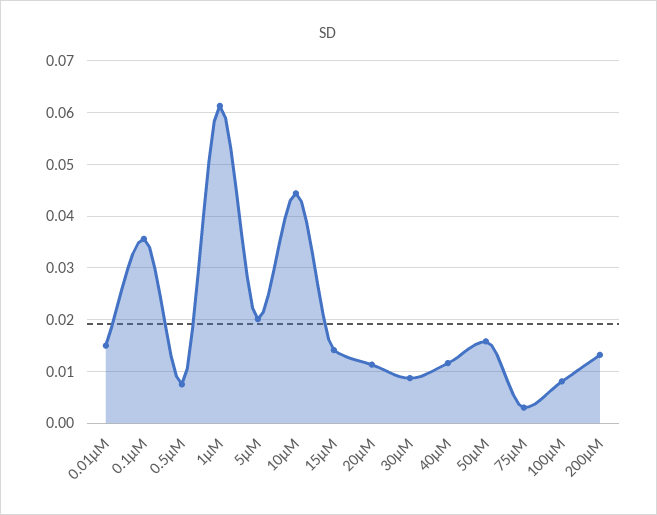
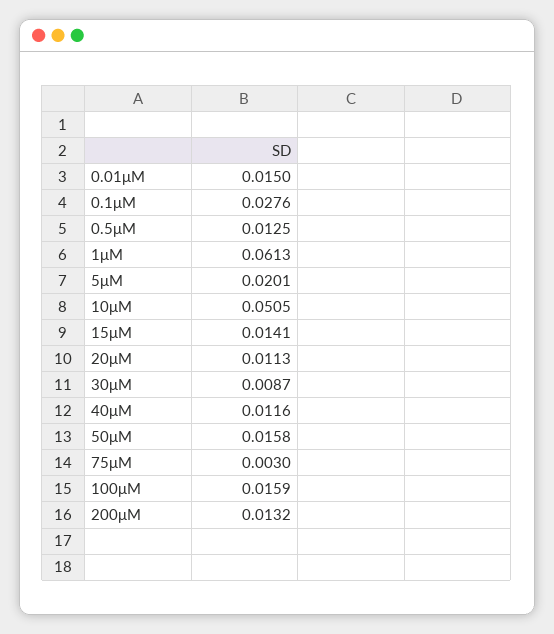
0.1μM: 0.036 -> 0.0276
0.5μM: 0.008 -> 0.0125
10μM: 0.044 -> 0.0505
100μM: 0.008 -> 0.0159

